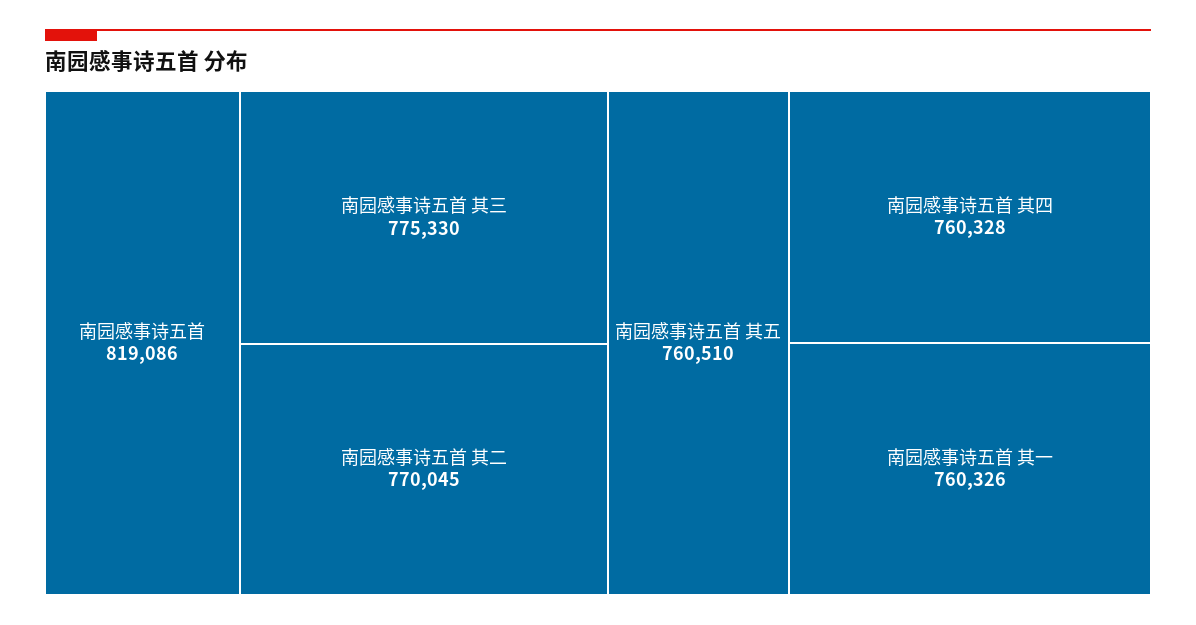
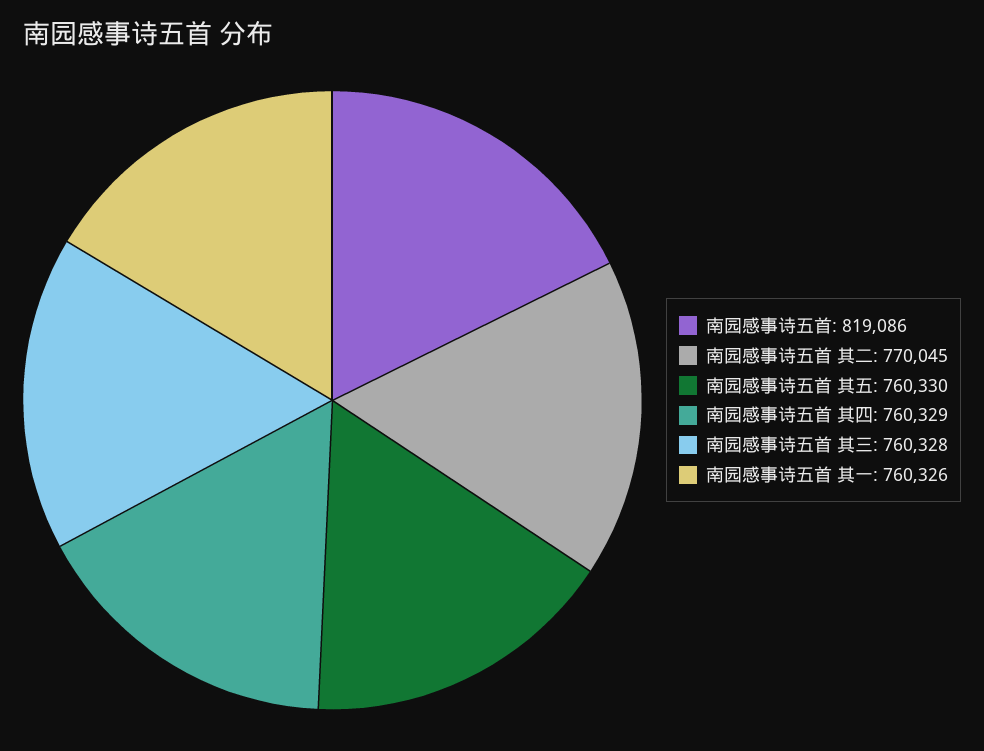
南园感事诗五首 其三: 775330 -> 760328
南园感事诗五首 其五: 760510 -> 760330
南园感事诗五首 其四: 760328 -> 760329

